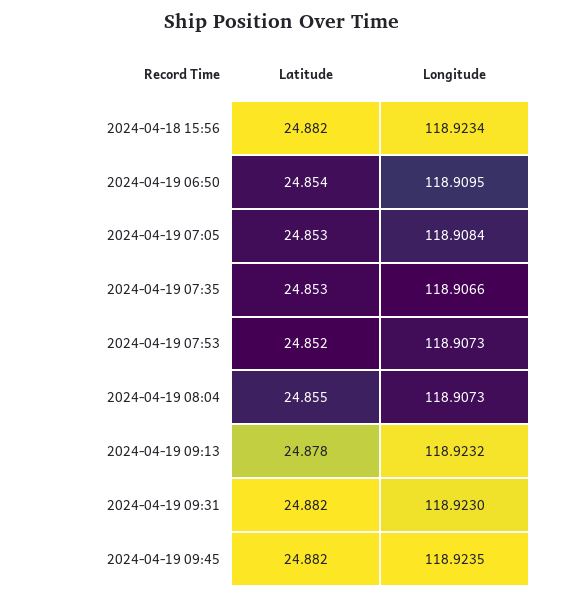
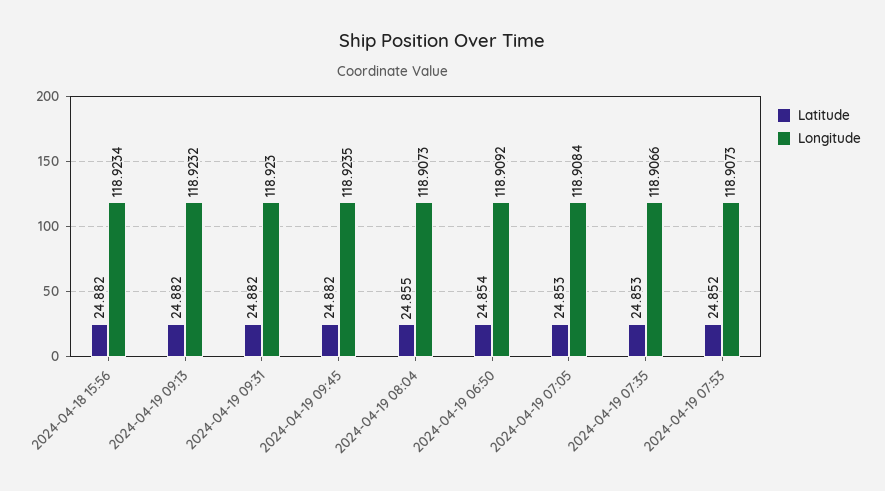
Longitude, 2024-04-19 06:50: 118.9095 -> 118.9092
Latitude, 2024-04-19 09:13: 24.878 -> 24.882

